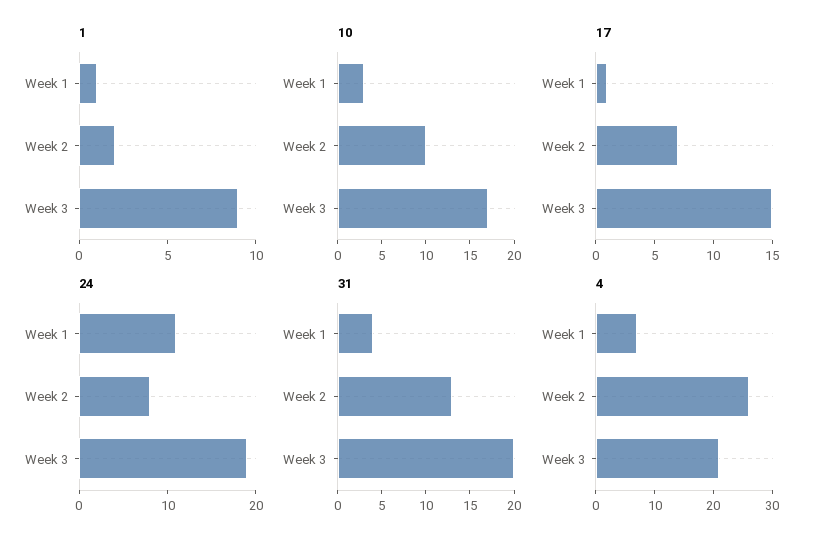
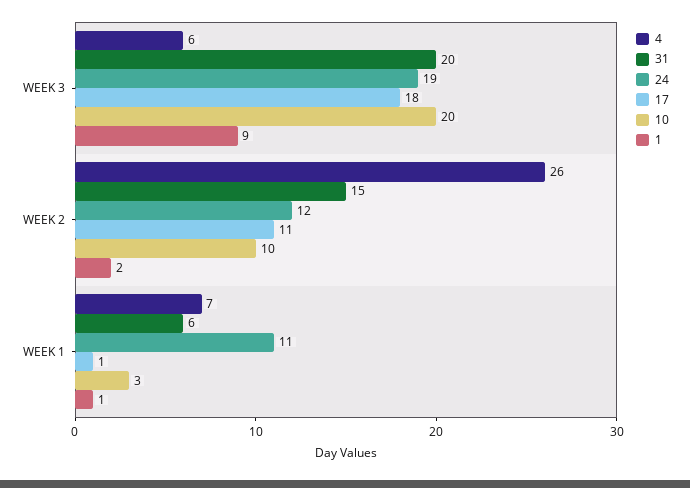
10, Week 3: 17 -> 20
17, Week 2: 7 -> 11
17, Week 3: 15 -> 18
24, Week 2: 8 -> 12
31, Week 1: 4 -> 6
31, Week 2: 13 -> 15
4, Week 3: 20 -> 6

